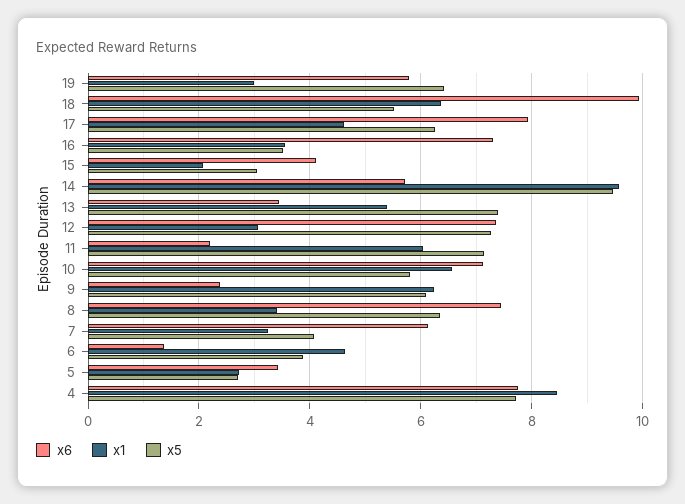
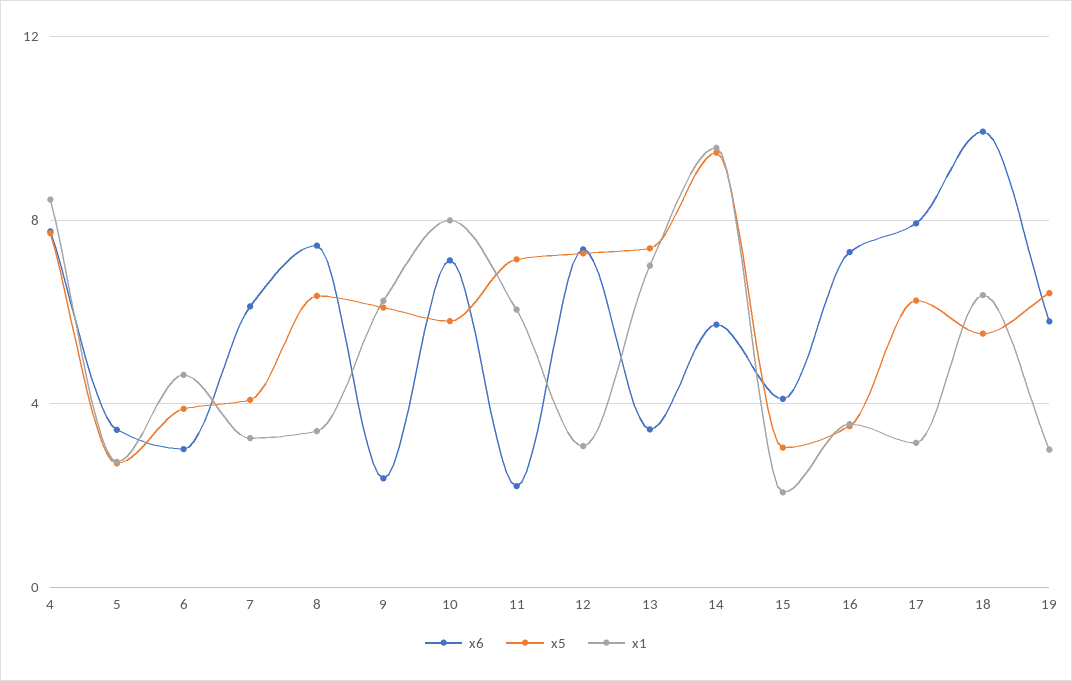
x1, 17: 4.6 -> 3
x1, 13: 5.4 -> 7
x1, 10: 6.6 -> 8
x6, 6: 1.4 -> 3

